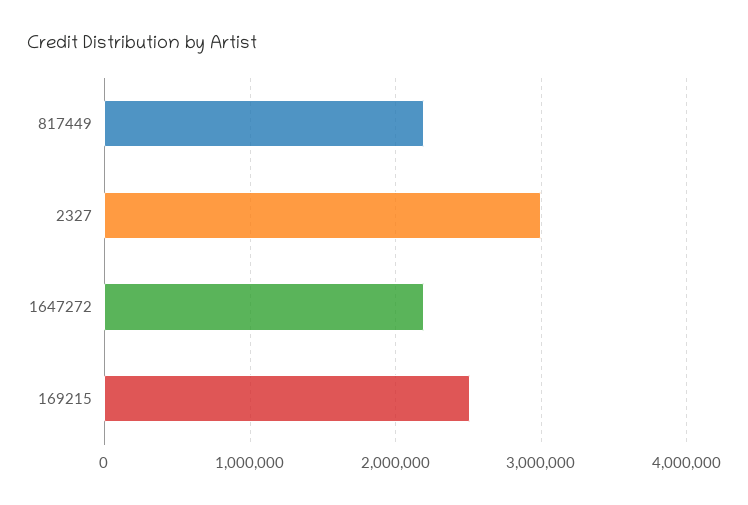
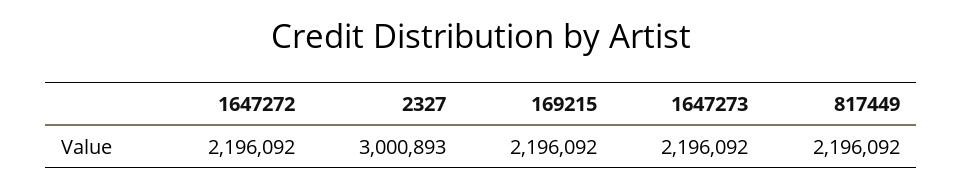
169215: 2500000 -> 2196092
1647273: none -> 2196092

